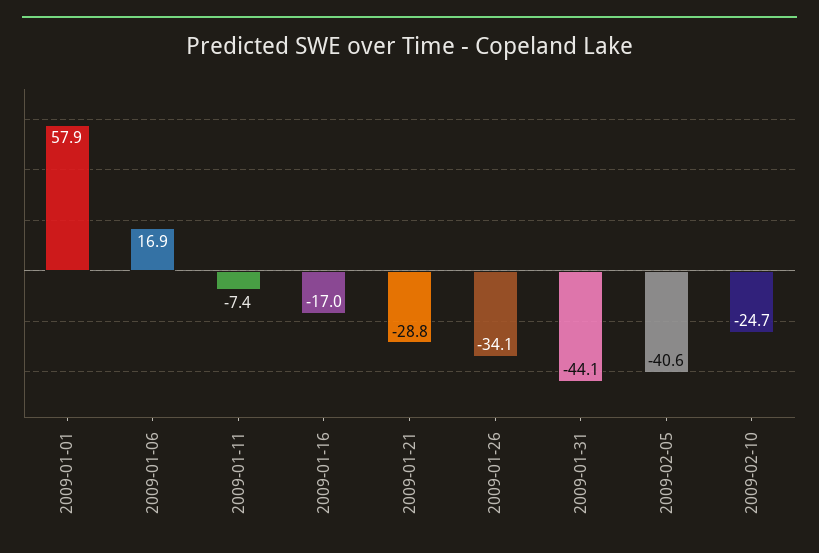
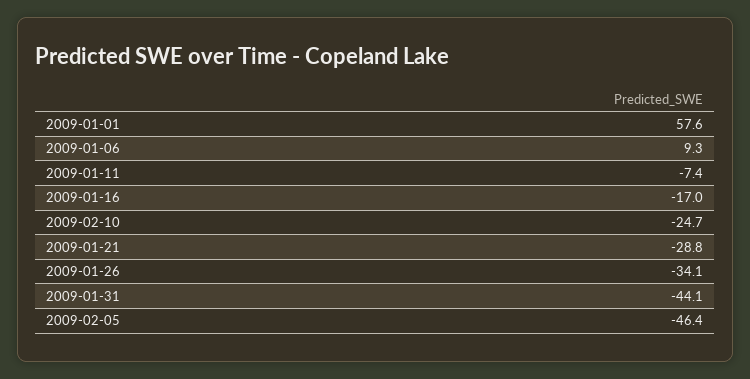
2009-01-01: 57.9 -> 57.6
2009-01-06: 16.9 -> 9.3
2009-02-05: -40.6 -> -46.4

